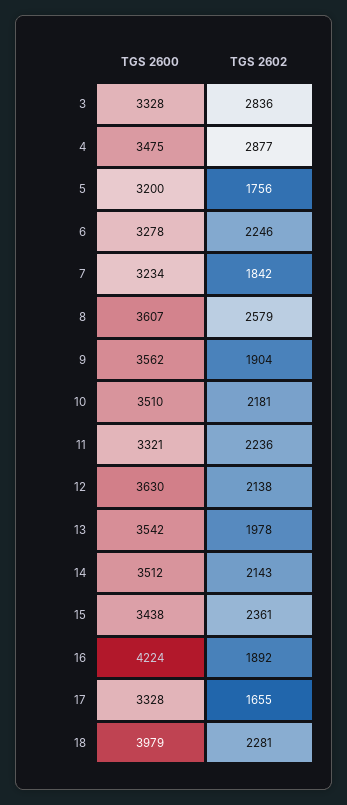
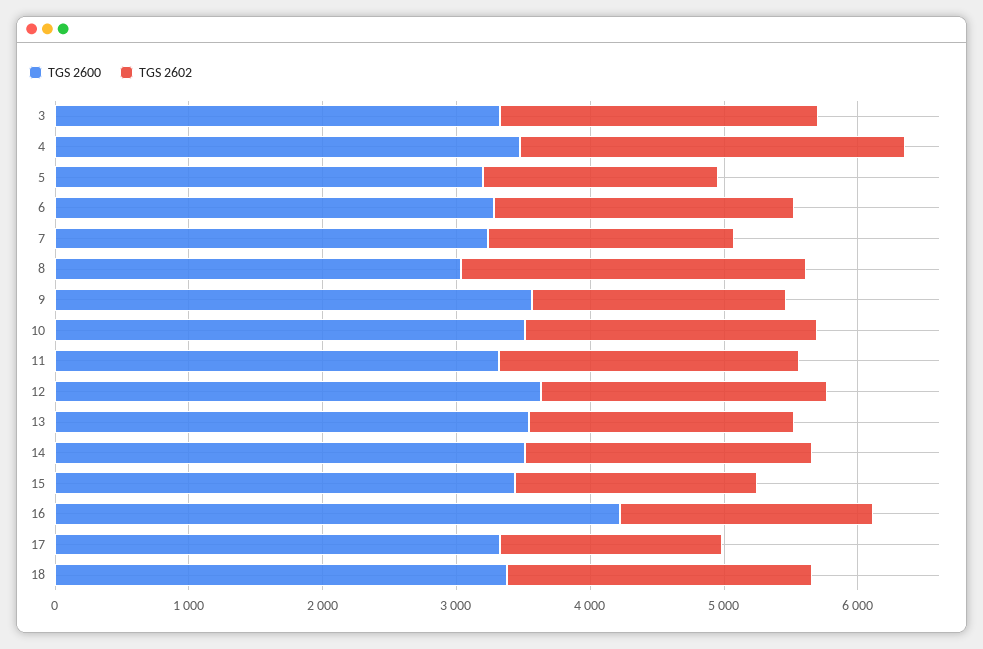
TGS 2602, 3: 2836 -> 2400
TGS 2600, 8: 3607 -> 3000
TGS 2602, 15: 2361 -> 1800
TGS 2600, 18: 3979 -> 3400

